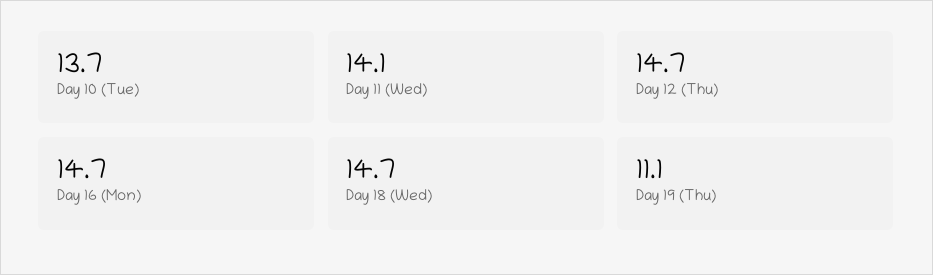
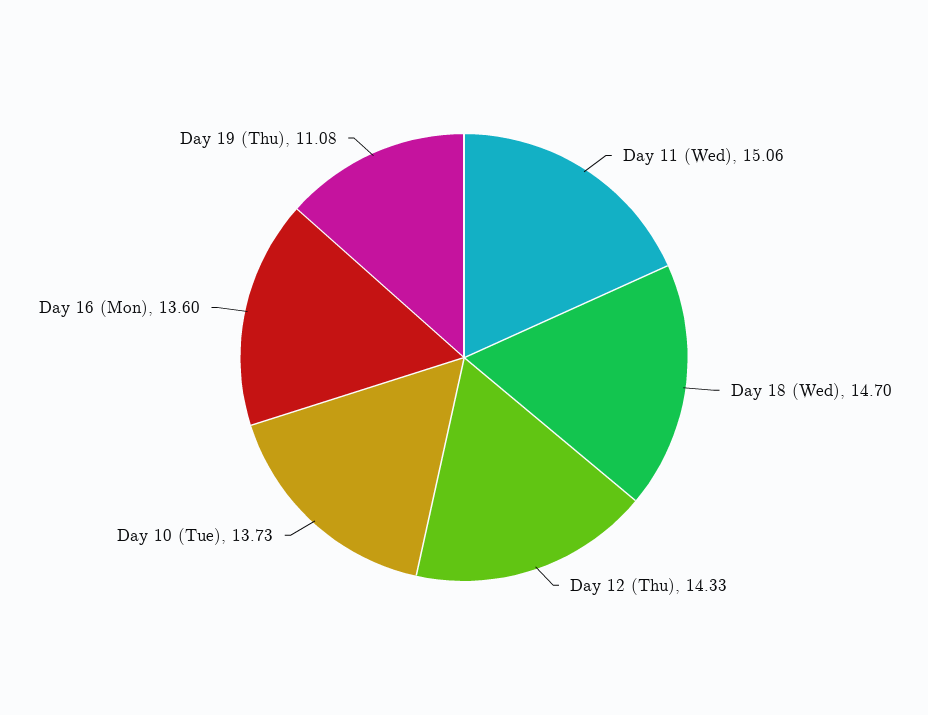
Day 11 (Wed): 14.1 -> 15.06
Day 12 (Thu): 14.7 -> 14.33
Day 16 (Mon): 14.7 -> 13.6

